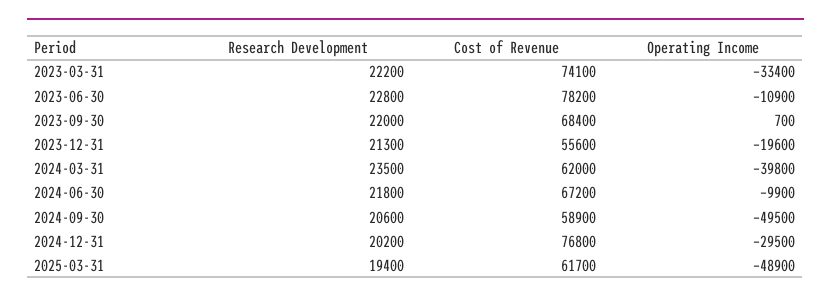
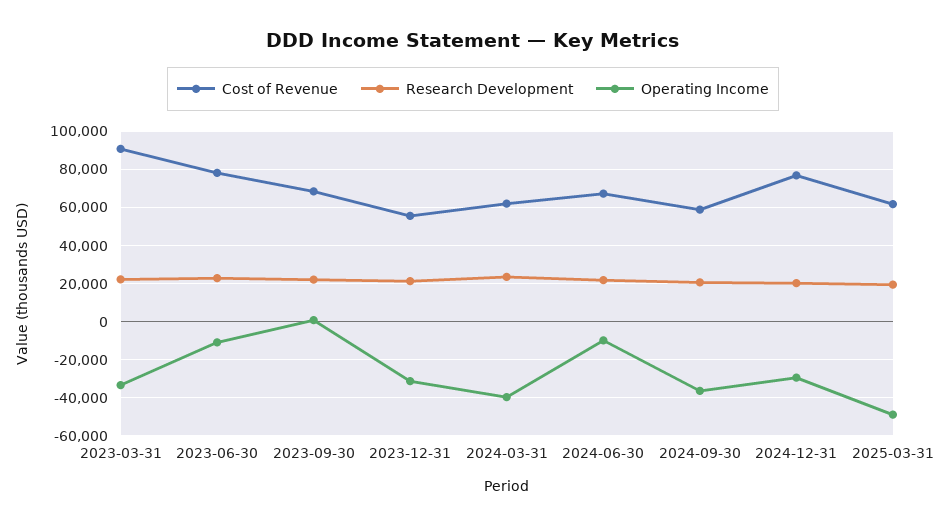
Cost of Revenue, 2023-03-31: 74100 -> 90000
Operating Income, 2023-12-31: -19600 -> -30000
Operating Income, 2024-09-30: -49500 -> -35000

